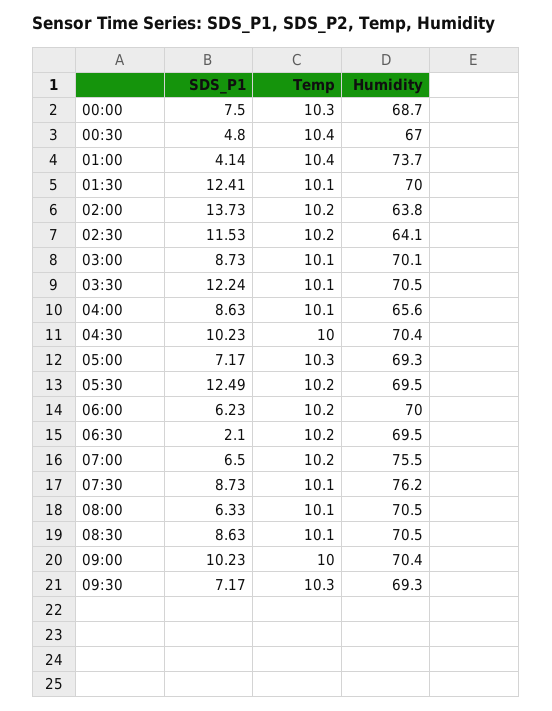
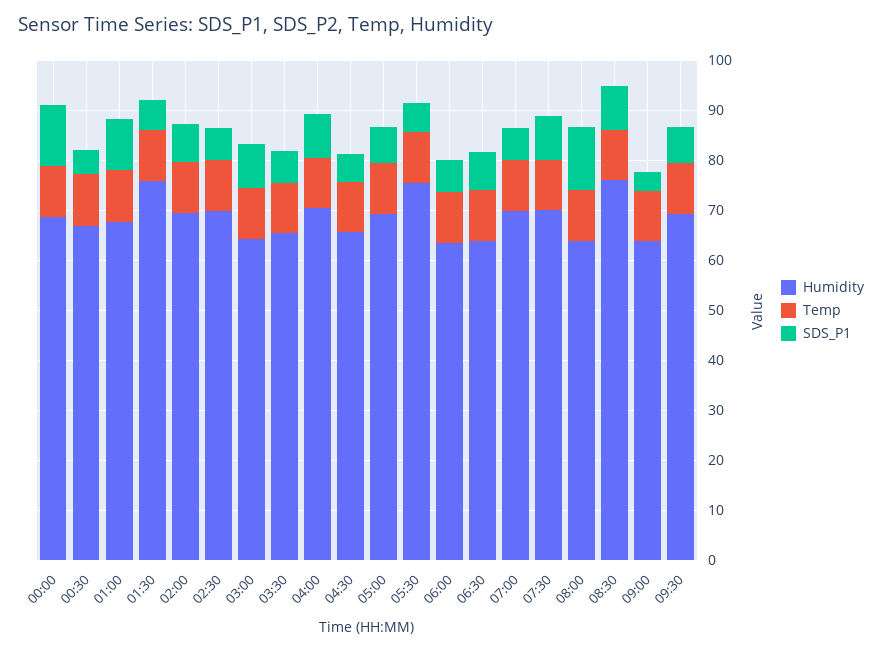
SDS_P1, 00:00: 7.5 -> 12
SDS_P1, 01:00: 4.14 -> 10
Humidity, 01:00: 73.7 -> 68
SDS_P1, 01:30: 12.41 -> 6
Humidity, 01:30: 70 -> 76
SDS_P1, 02:00: 13.73 -> 8
Humidity, 02:00: 63.8 -> 70
SDS_P1, 02:30: 11.53 -> 6
Humidity, 02:30: 64.1 -> 70
Humidity, 03:00: 70.1 -> 64
SDS_P1, 03:30: 12.24 -> 6
Humidity, 03:30: 70.5 -> 66
Humidity, 04:00: 65.6 -> 70
SDS_P1, 04:30: 10.23 -> 6
Humidity, 04:30: 70.4 -> 66
SDS_P1, 05:30: 12.49 -> 6
Humidity, 05:30: 69.5 -> 76
Humidity, 06:00: 70 -> 64
SDS_P1, 06:30: 2.1 -> 8
Humidity, 06:30: 69.5 -> 64
Humidity, 07:00: 75.5 -> 70
Humidity, 07:30: 76.2 -> 70
SDS_P1, 08:00: 6.33 -> 12
Humidity, 08:00: 70.5 -> 64
Humidity, 08:30: 70.5 -> 76
SDS_P1, 09:00: 10.23 -> 4
Humidity, 09:00: 70.4 -> 64

